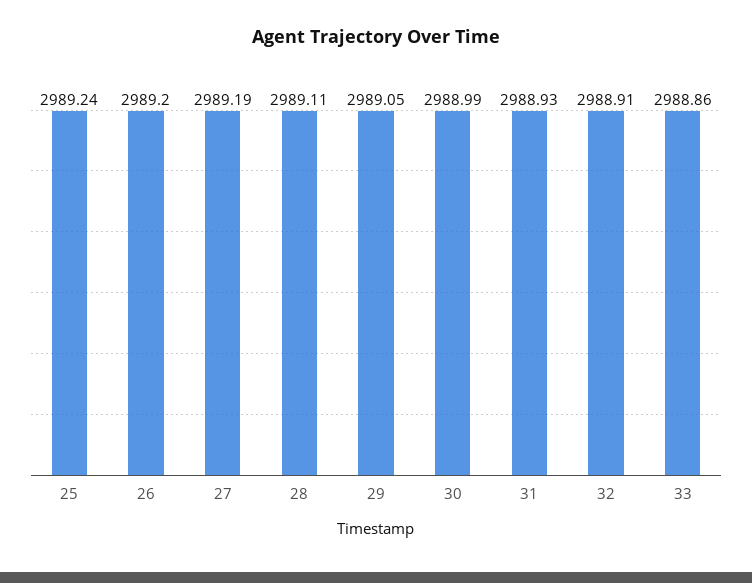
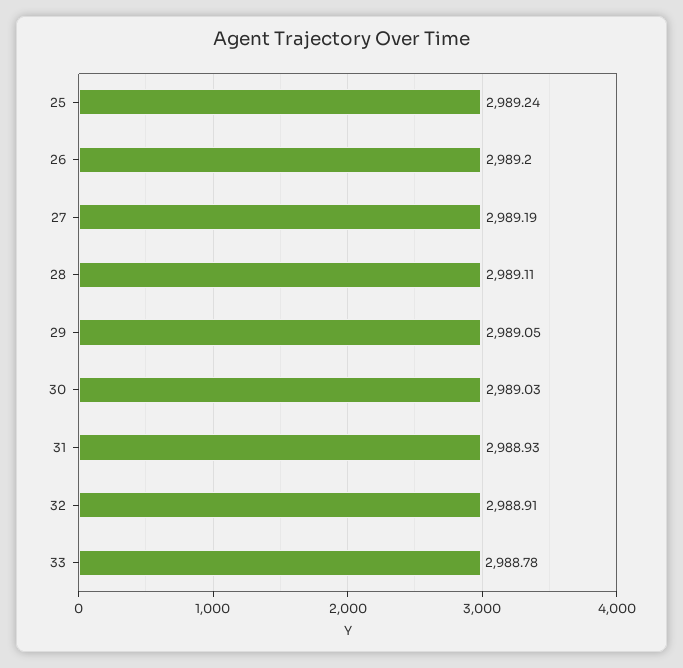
30: 2988.99 -> 2989.03
33: 2988.86 -> 2988.78

